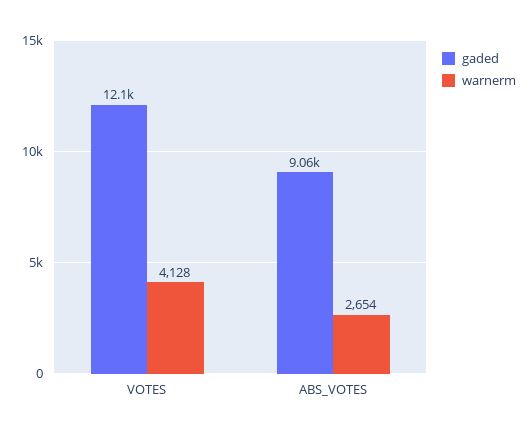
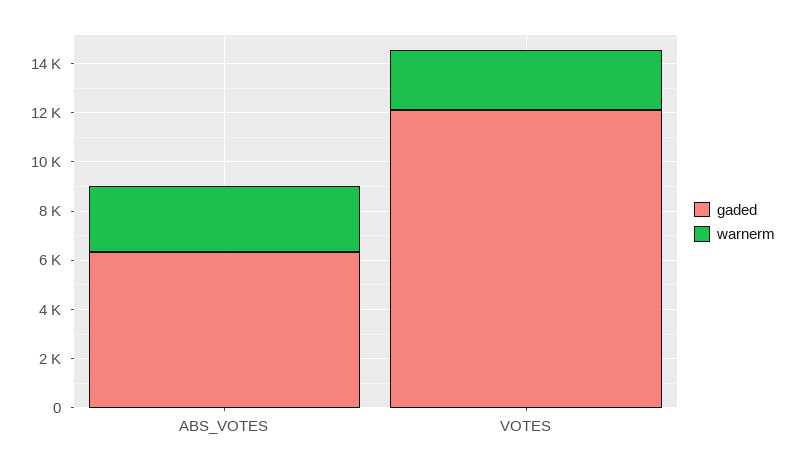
warnerm, VOTES: 4128 -> 2500
gaded, ABS_VOTES: 9060 -> 6500

